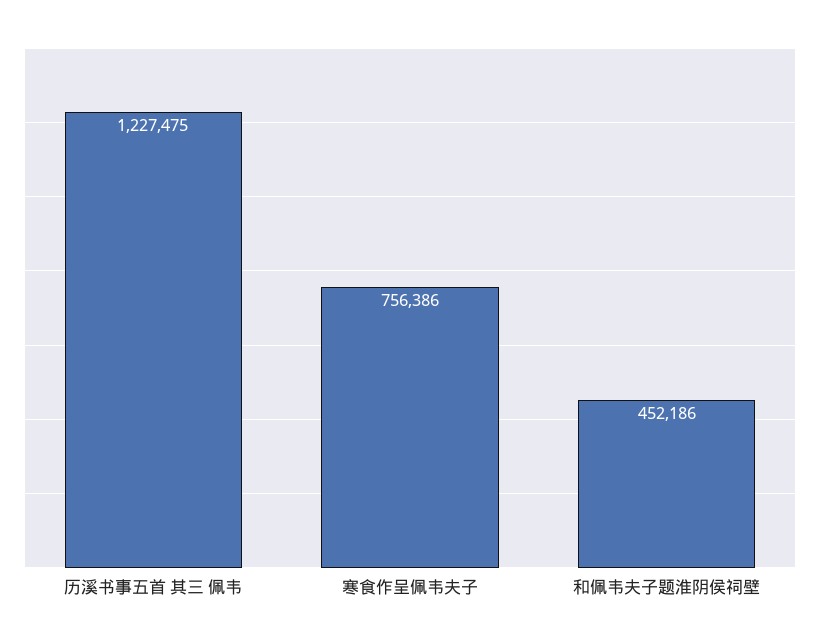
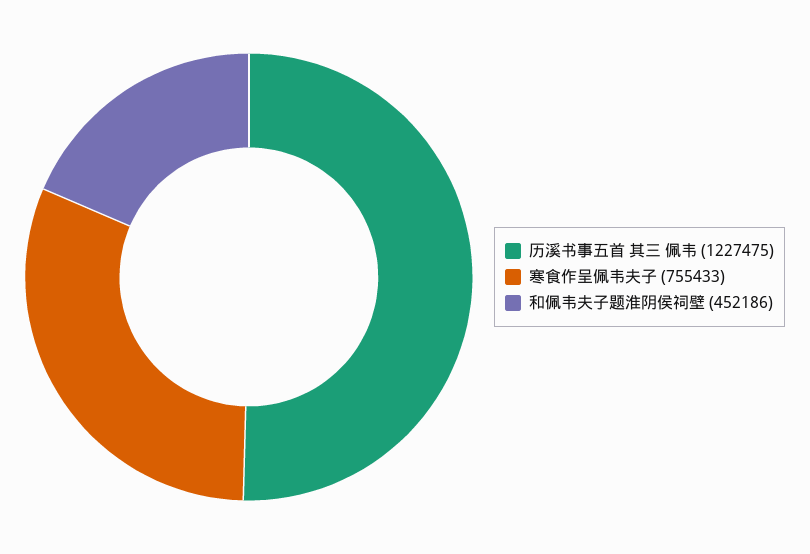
寒食作呈佩韦夫子: 756386 -> 755433

